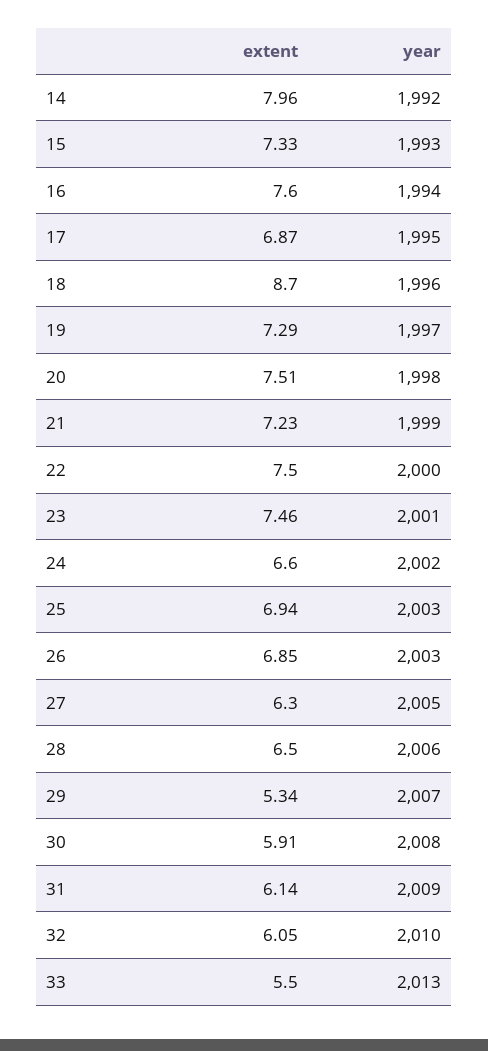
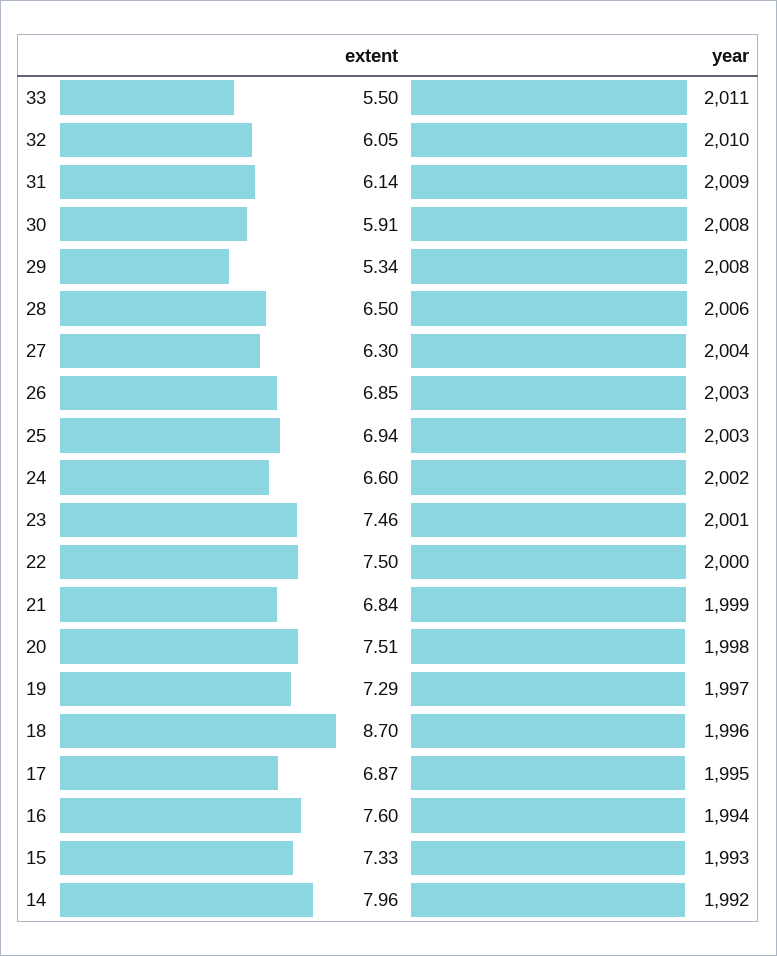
extent, 21: 7.23 -> 6.84
year, 27: 2005 -> 2004
year, 29: 2007 -> 2008
year, 33: 2013 -> 2011

